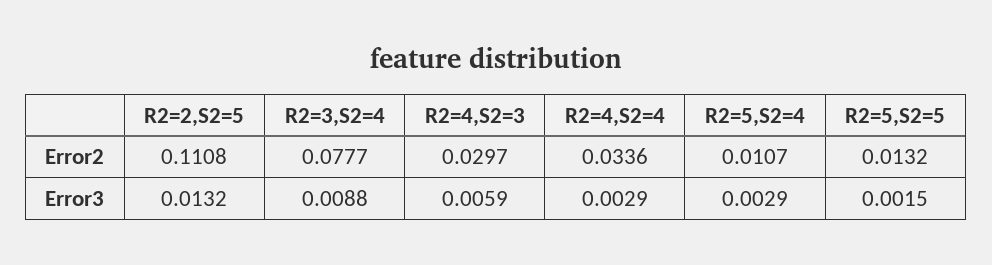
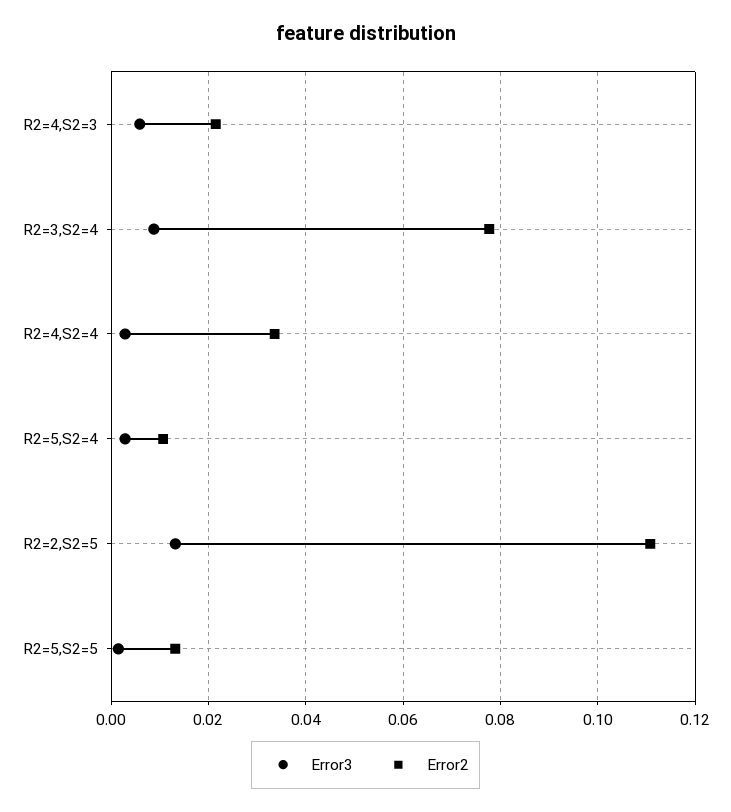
Error2, R2=4,S2=3: 0.0297 -> 0.022

